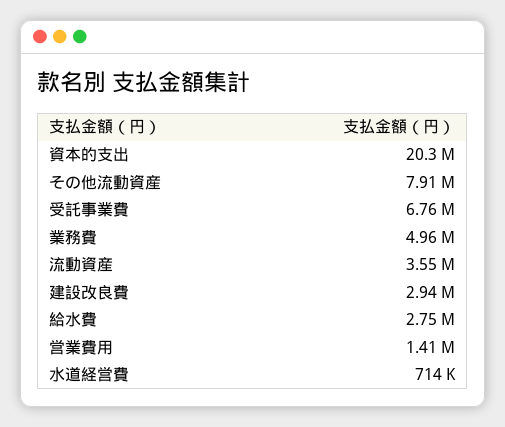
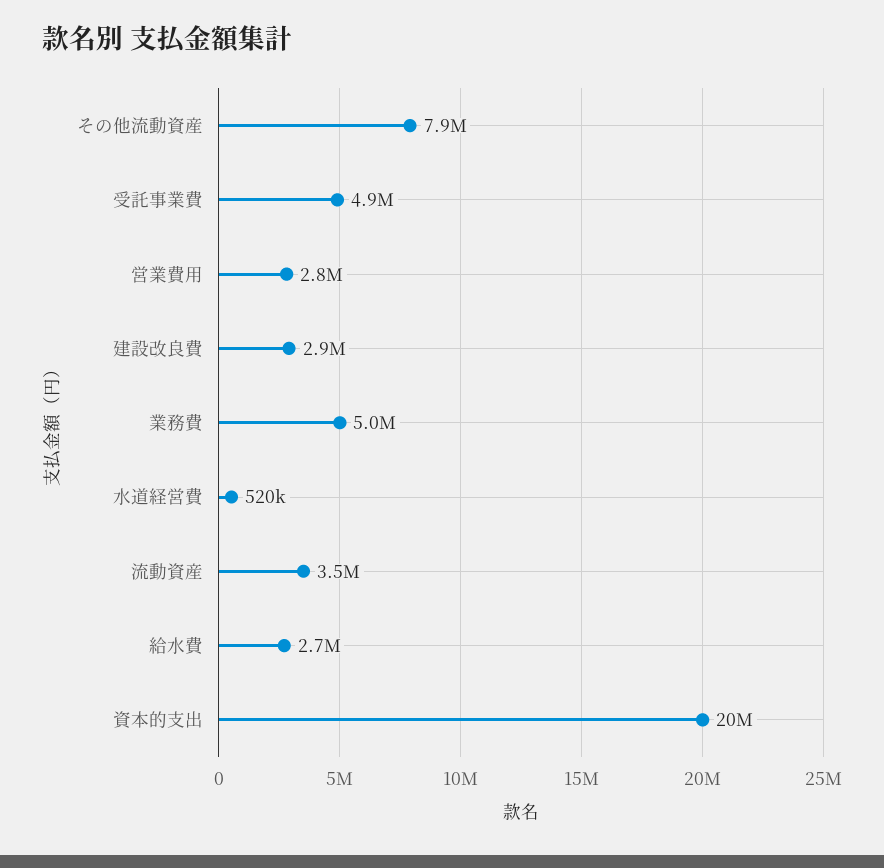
受託事業費: 6760000 -> 4900000
営業費用: 1410000 -> 2800000
水道経営費: 714000 -> 520000

